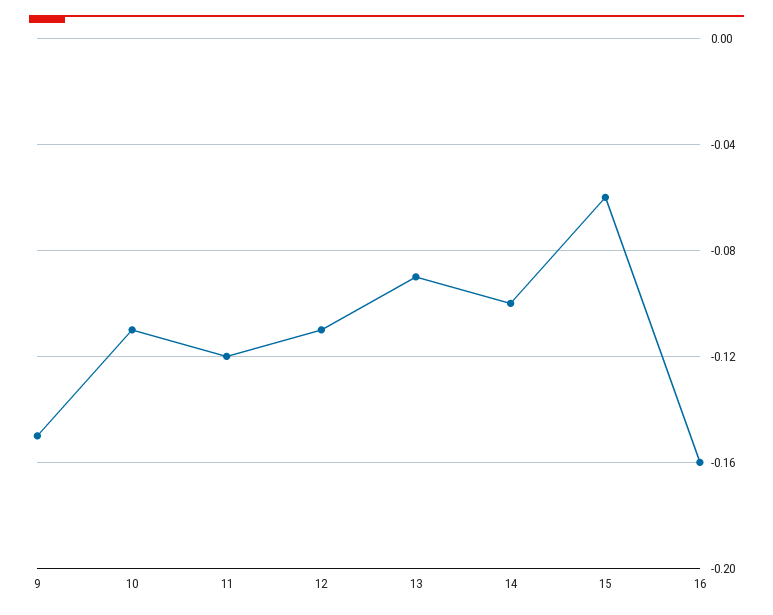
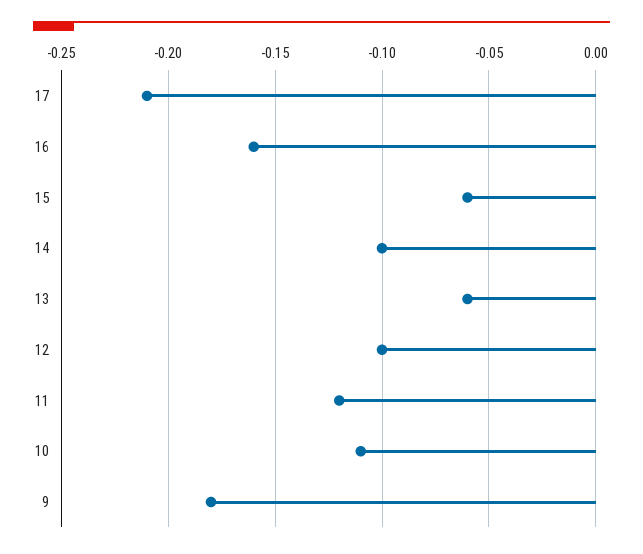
9: -0.15 -> -0.18
12: -0.11 -> -0.1
13: -0.09 -> -0.06
17: none -> -0.21

